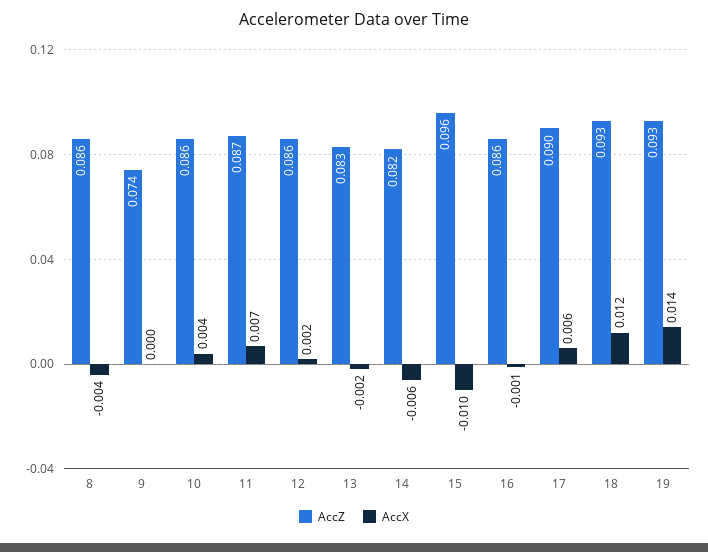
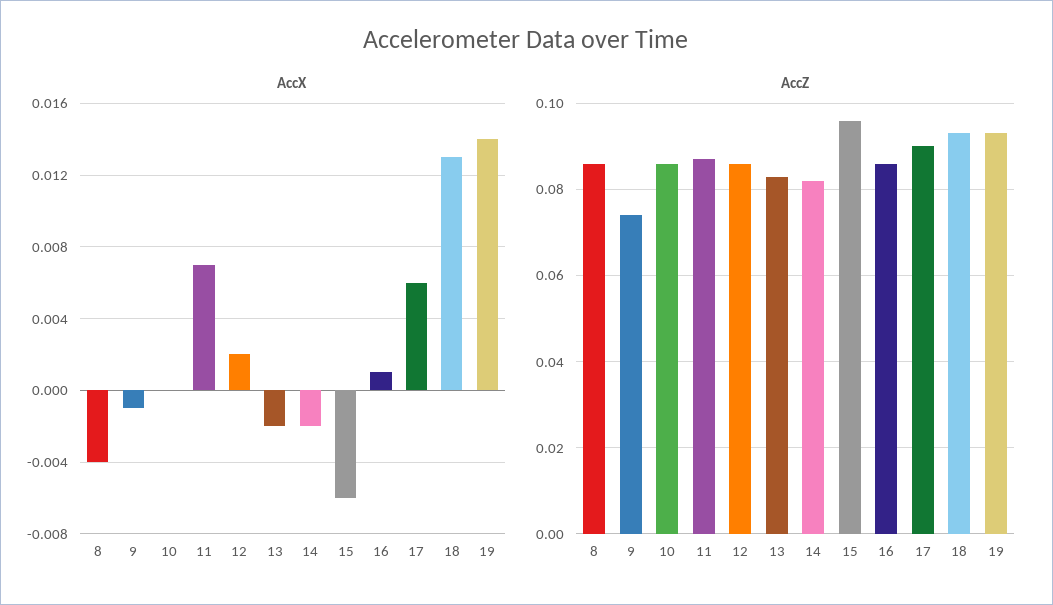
AccX, 9: 0 -> -0.001
AccX, 10: 0.004 -> 0
AccX, 14: -0.006 -> -0.002
AccX, 15: -0.01 -> -0.006
AccX, 16: -0.001 -> 0.001
AccX, 18: 0.012 -> 0.013

